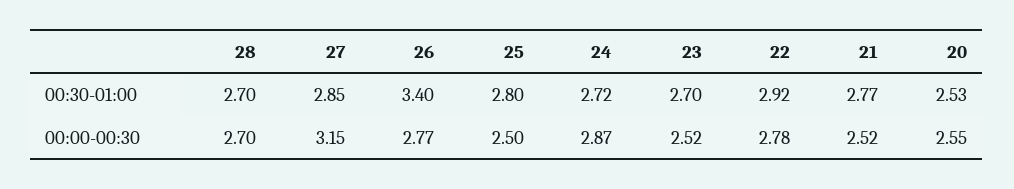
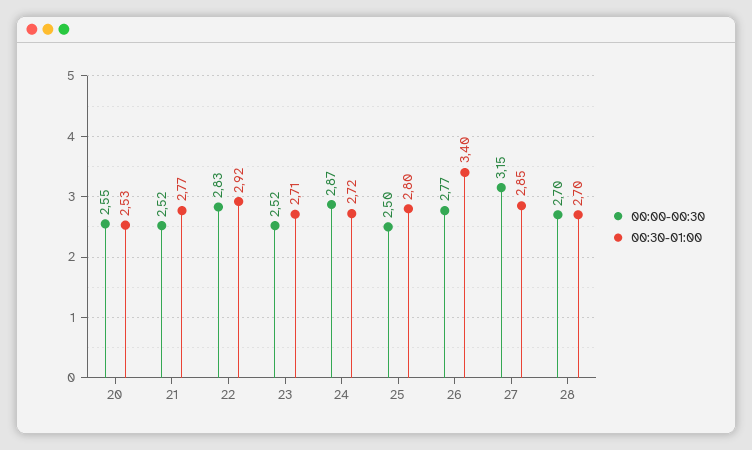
00:30-01:00, 23: 2.7 -> 2.71
00:00-00:30, 22: 2.78 -> 2.83

